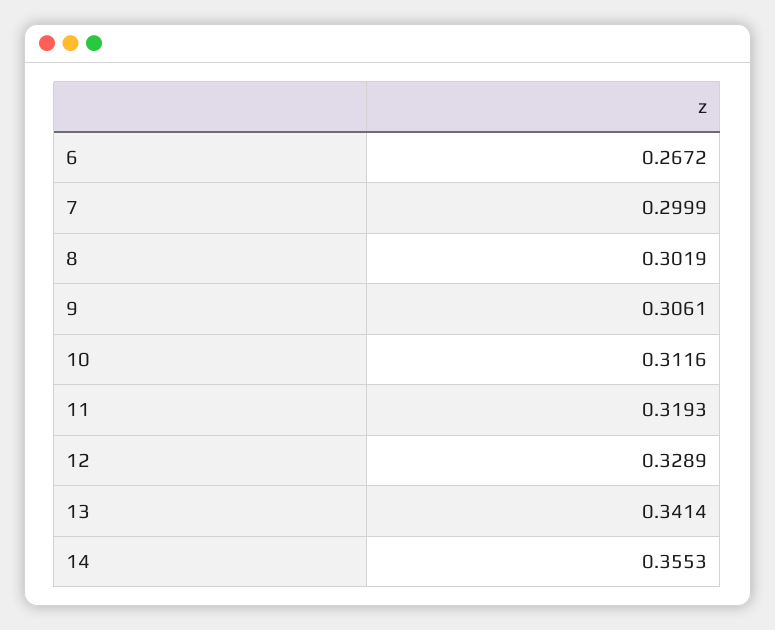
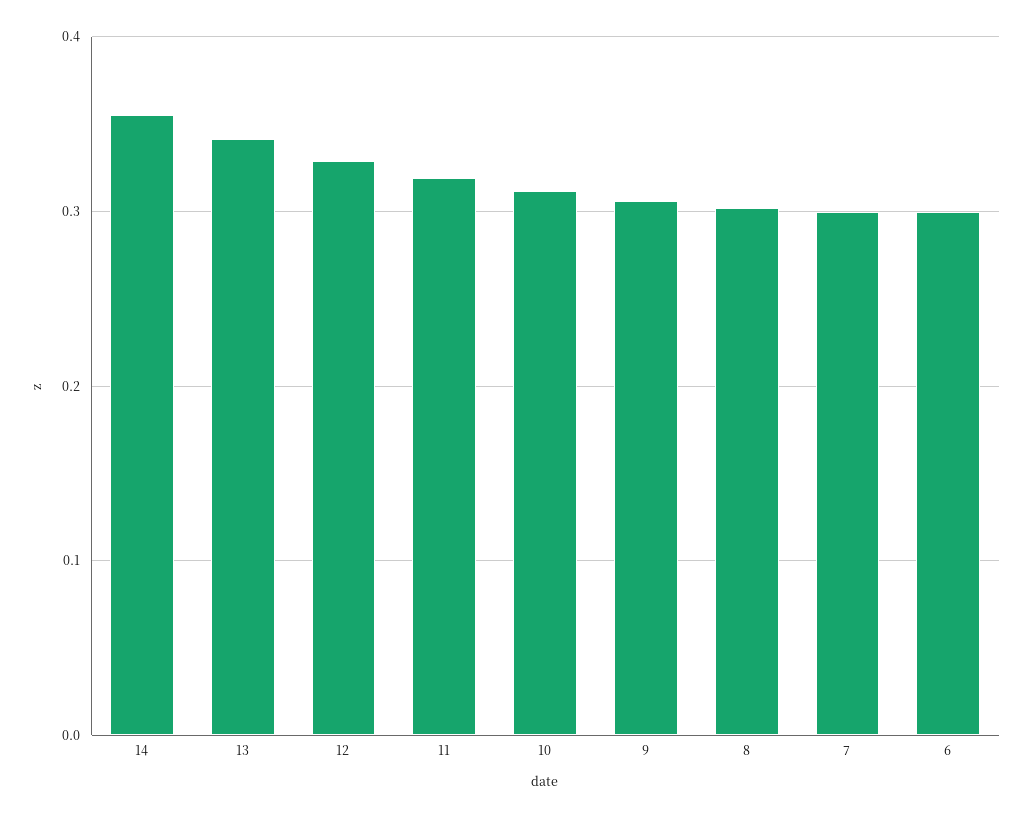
6: 0.2672 -> 0.3

